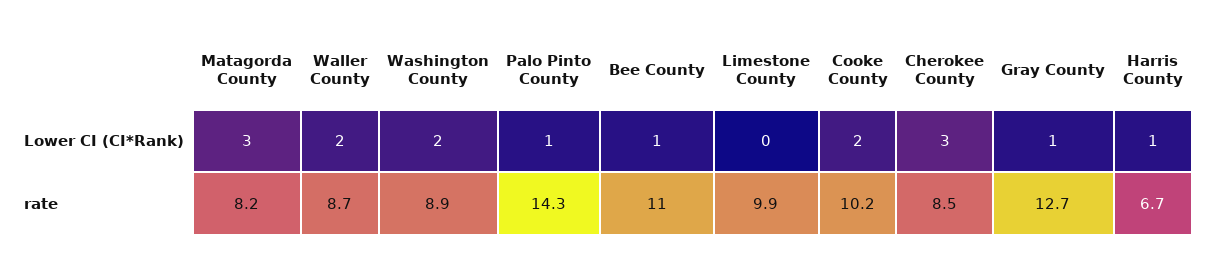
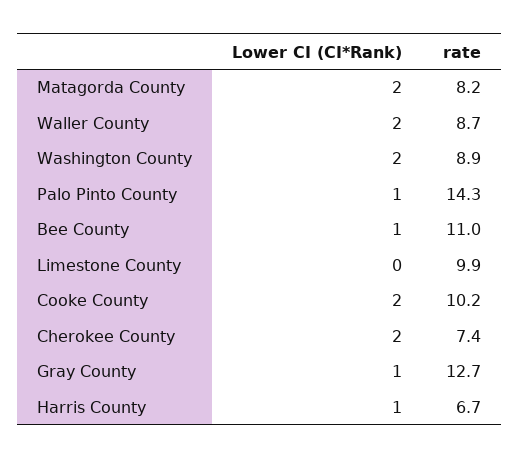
Matagorda County, Lower CI (CI*Rank): 3 -> 2
Cherokee County, Lower CI (CI*Rank): 3 -> 2
Cherokee County, rate: 8.5 -> 7.4

